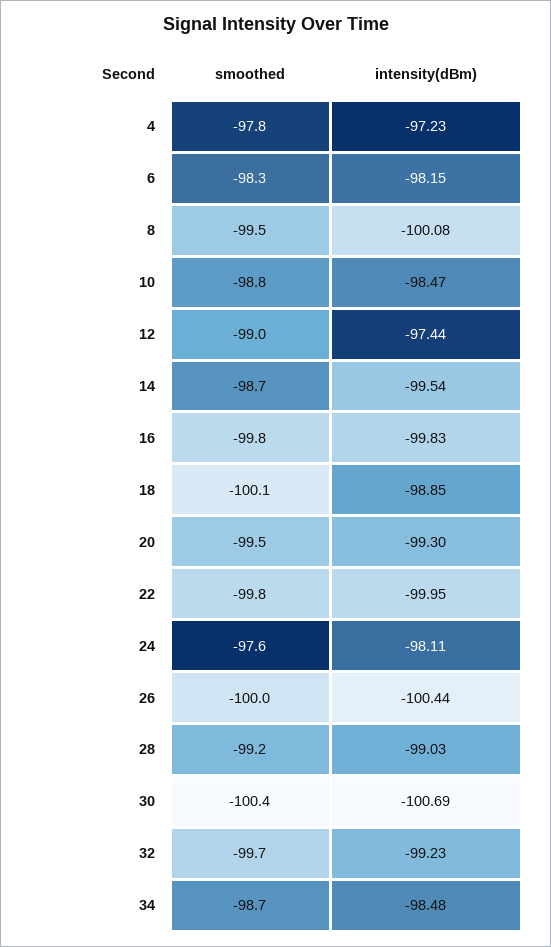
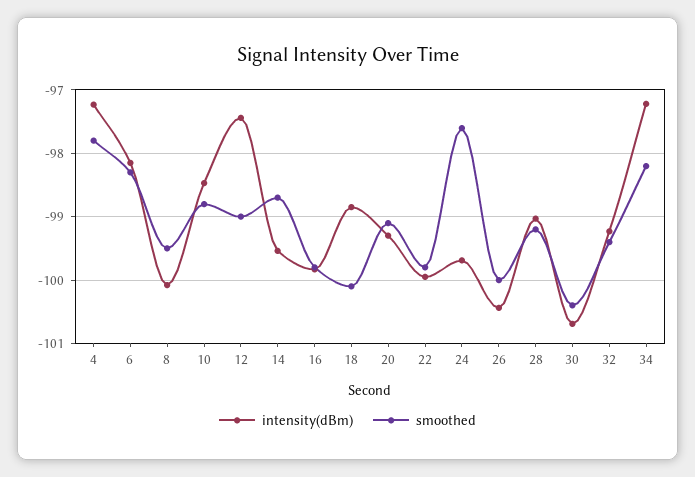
smoothed, 20: -99.5 -> -99.1
intensity(dBm), 24: -98.11 -> -99.7
smoothed, 32: -99.7 -> -99.4
smoothed, 34: -98.7 -> -98.2
intensity(dBm), 34: -98.48 -> -97.2

